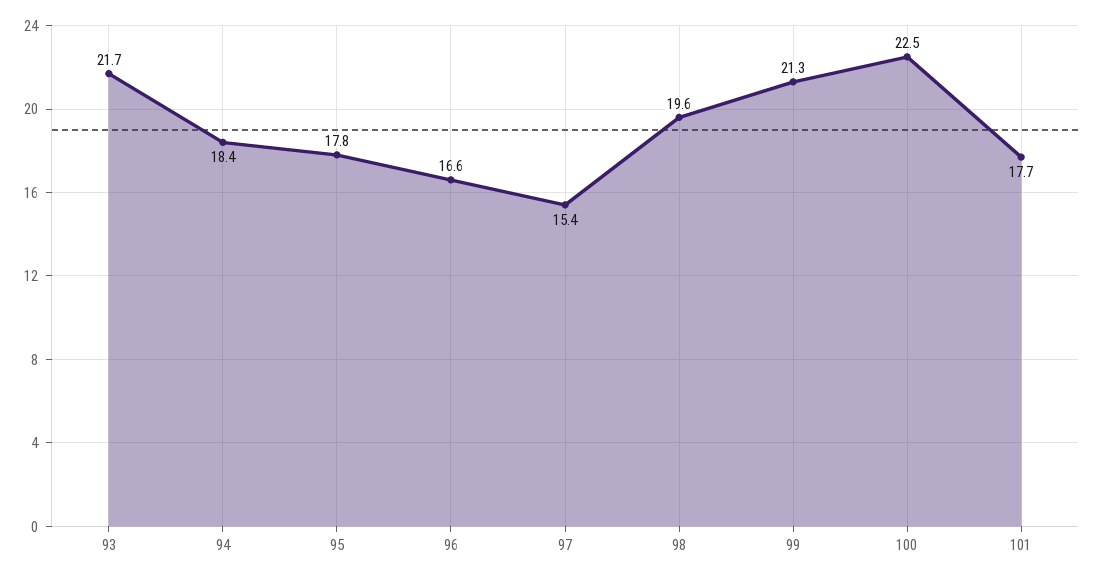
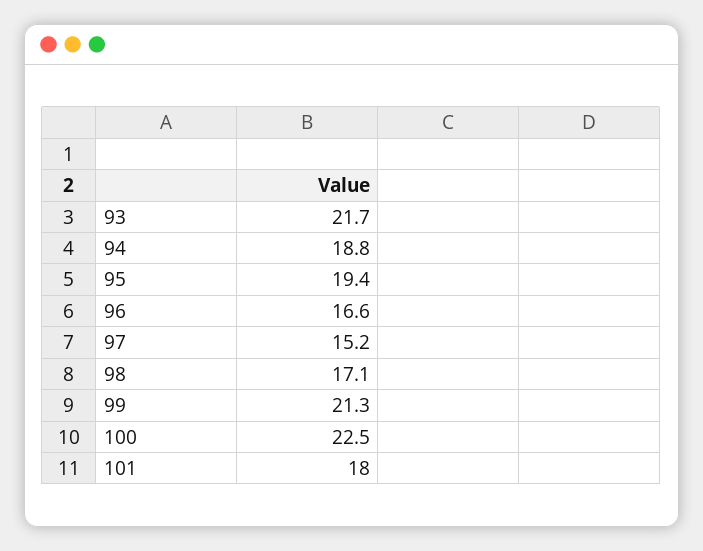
94: 18.4 -> 18.8
95: 17.8 -> 19.4
97: 15.4 -> 15.2
98: 19.6 -> 17.1
101: 17.7 -> 18

